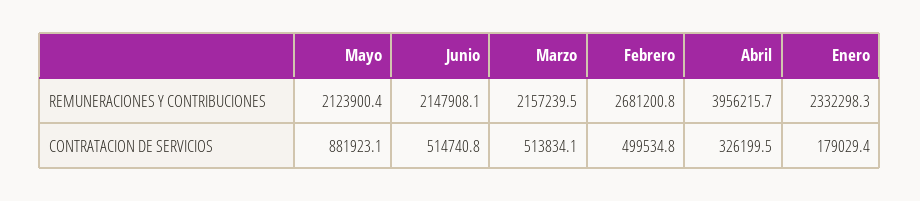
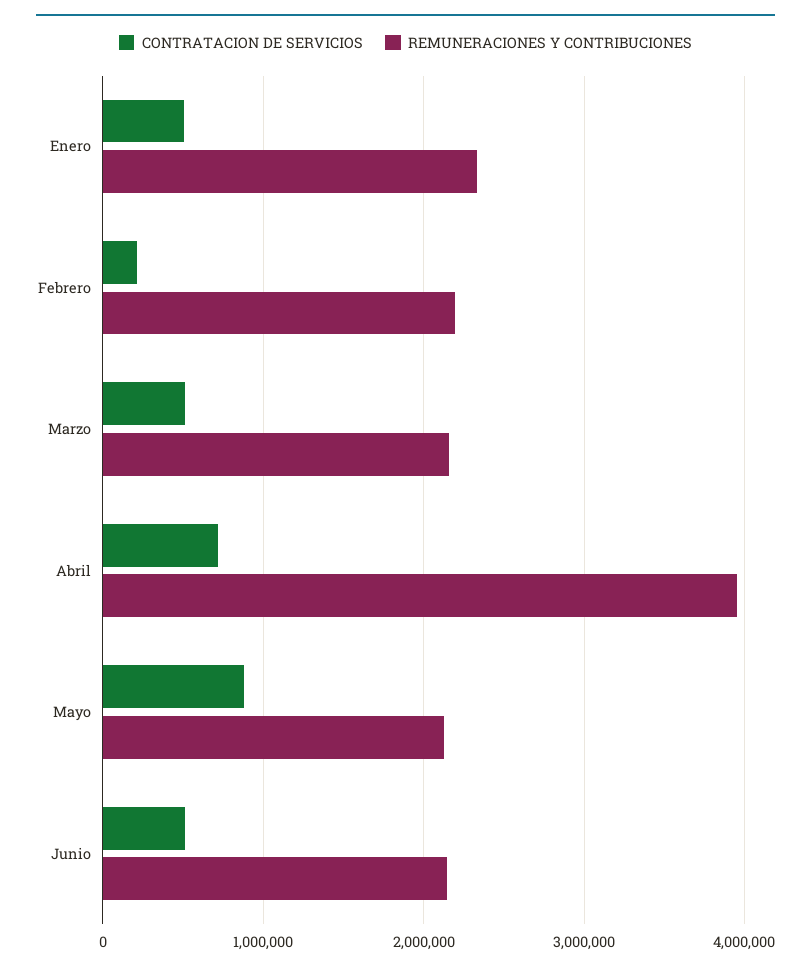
REMUNERACIONES Y CONTRIBUCIONES, Febrero: 2681200.8 -> 2200000
CONTRATACION DE SERVICIOS, Febrero: 499534.8 -> 200000
CONTRATACION DE SERVICIOS, Abril: 326199.5 -> 700000
CONTRATACION DE SERVICIOS, Enero: 179029.4 -> 500000

